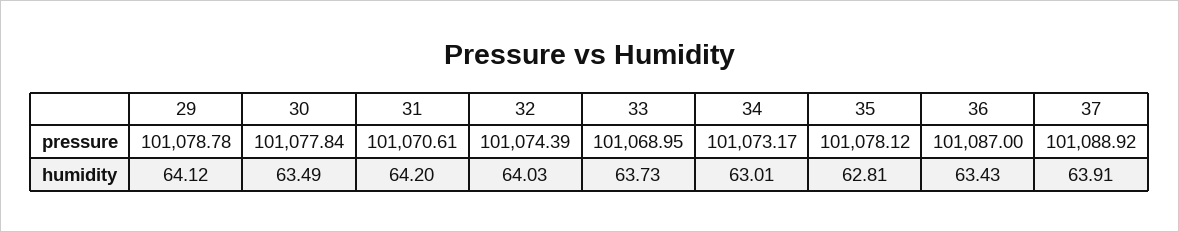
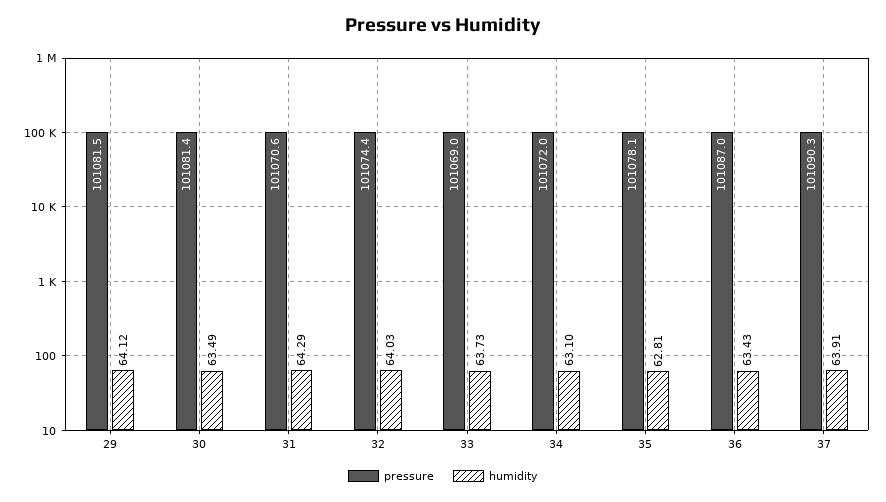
pressure, 29: 101078.78 -> 101081.5
pressure, 30: 101077.84 -> 101081.4
pressure, 34: 101073.17 -> 101072
pressure, 37: 101088.92 -> 101090.3
humidity, 31: 64.2 -> 64.29
humidity, 34: 63.01 -> 63.1

